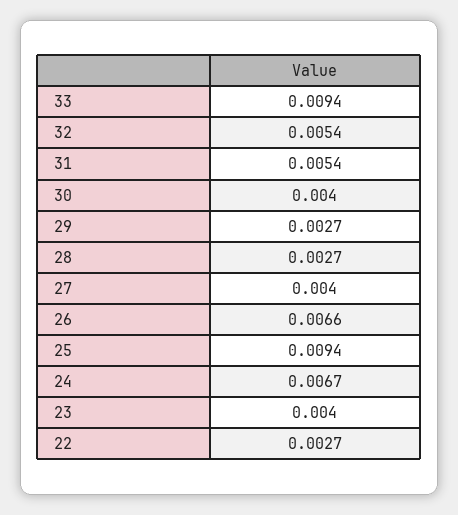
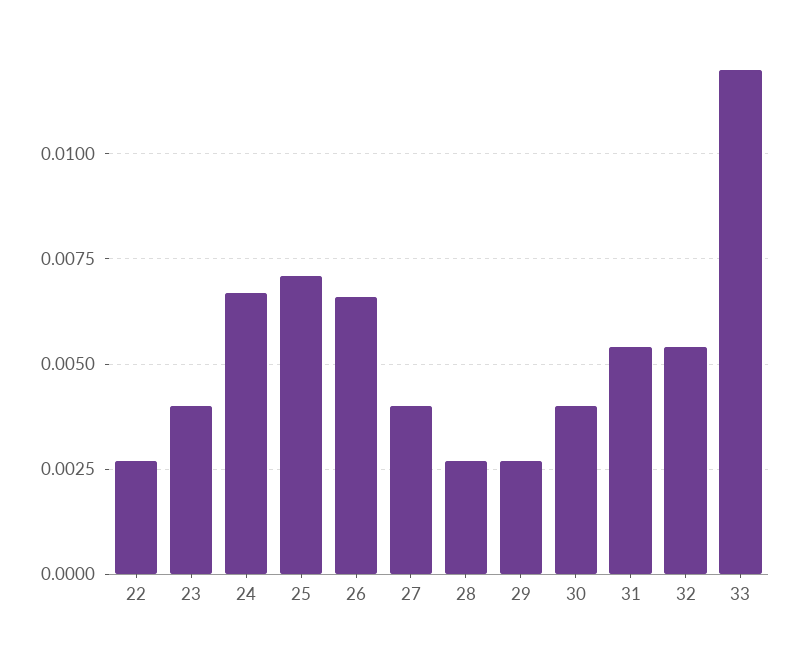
33: 0.0094 -> 0.012
25: 0.0094 -> 0.007

